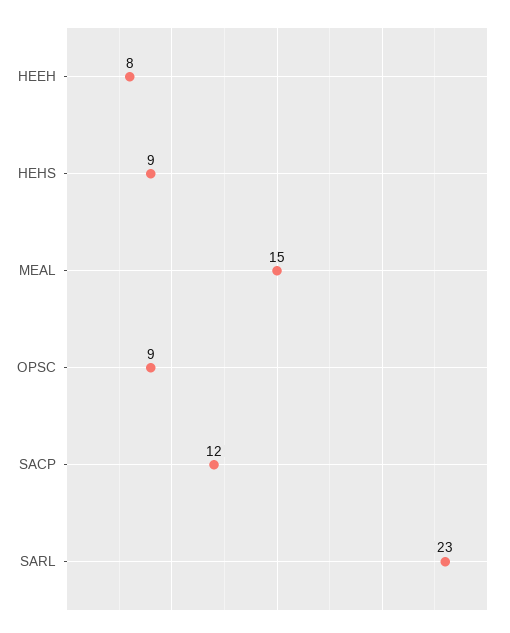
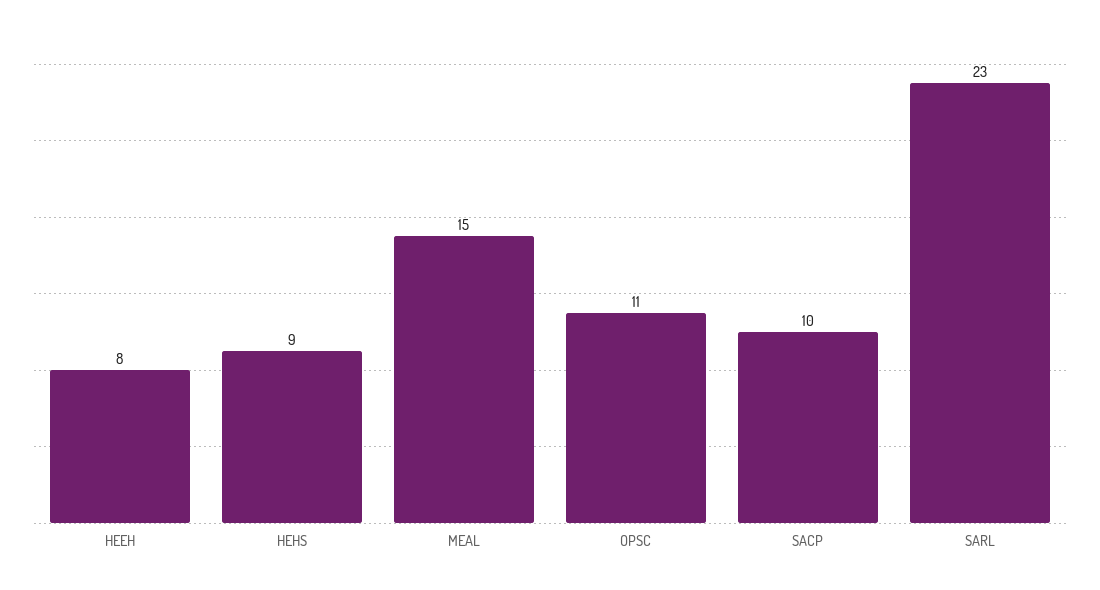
OPSC: 9 -> 11
SACP: 12 -> 10

